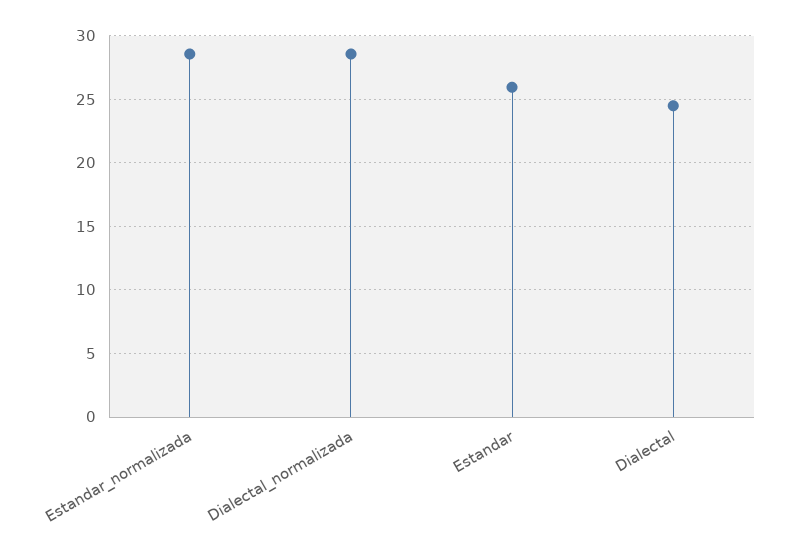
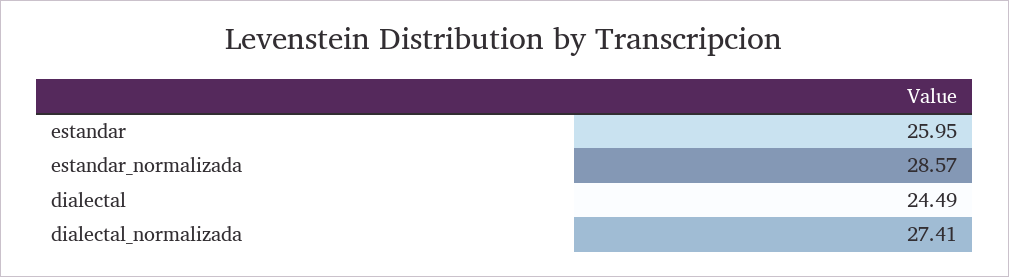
Dialectal_normalizada: 28.5 -> 27.41

